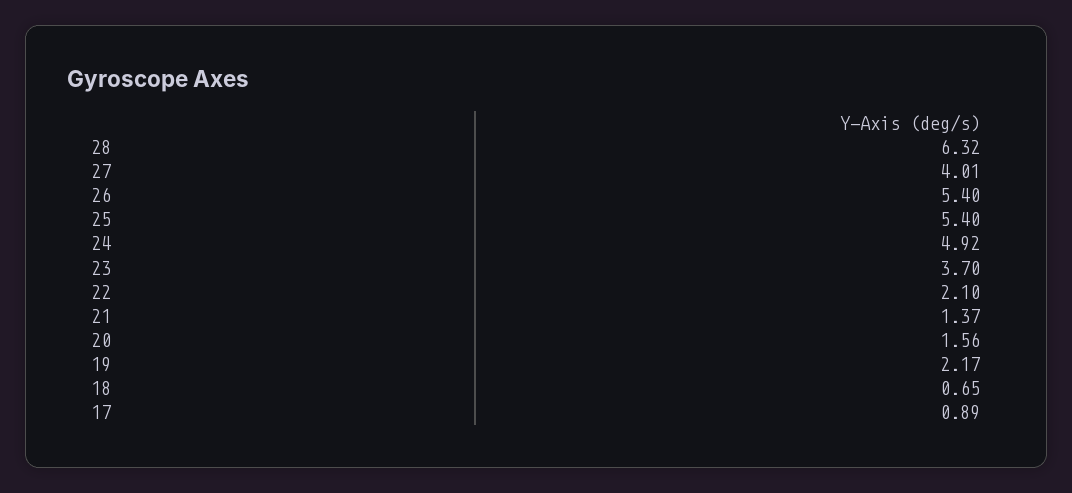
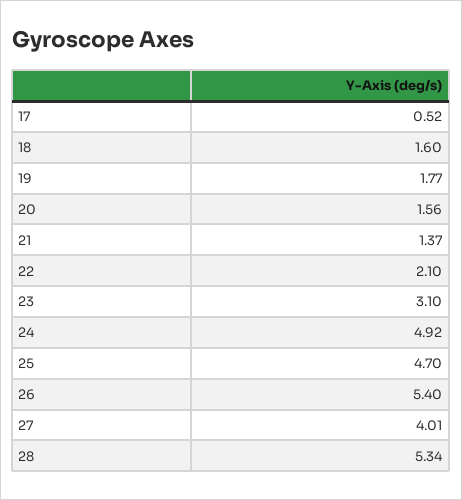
28: 6.32 -> 5.34
25: 5.4 -> 4.7
23: 3.7 -> 3.1
19: 2.17 -> 1.77
18: 0.65 -> 1.6
17: 0.89 -> 0.52

